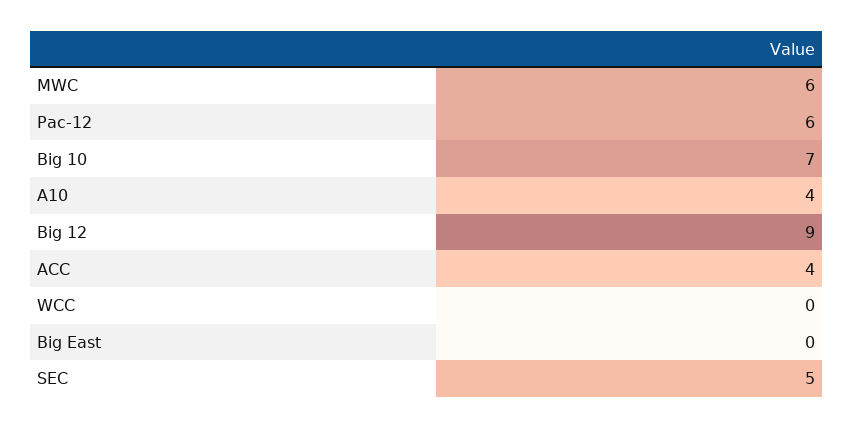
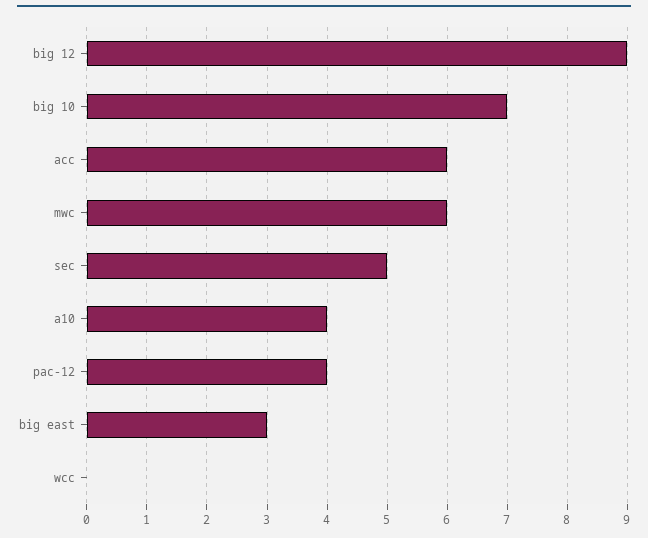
Pac-12: 6 -> 4
ACC: 4 -> 6
Big East: 0 -> 3

